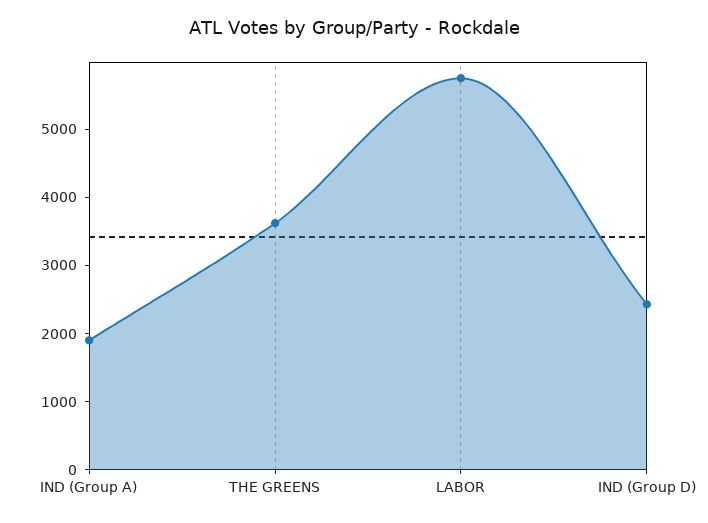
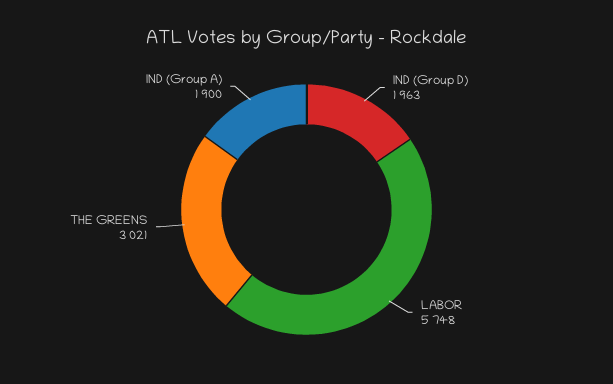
THE GREENS: 3600 -> 3021
IND (Group D): 2400 -> 1963

